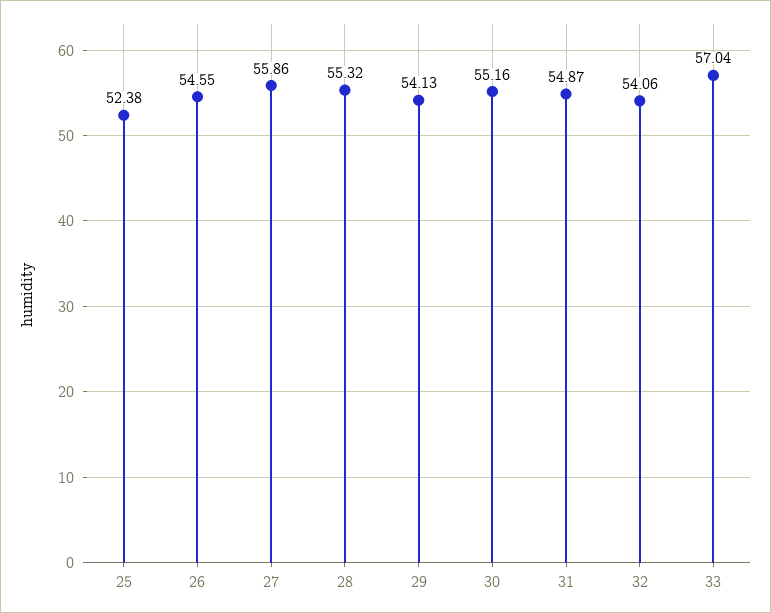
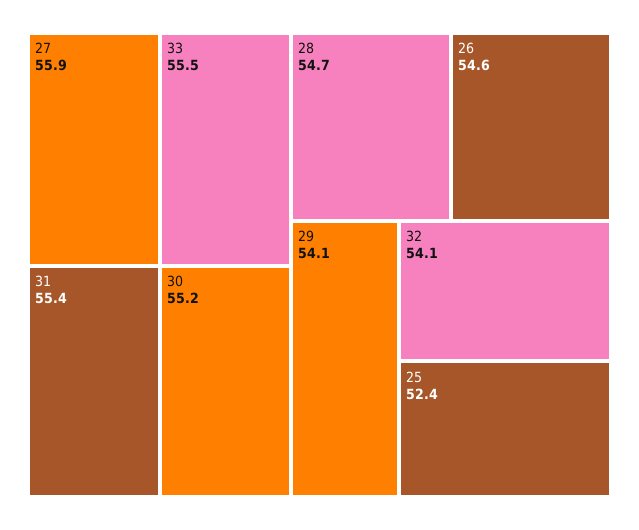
28: 55.32 -> 54.7
31: 54.87 -> 55.4
33: 57.04 -> 55.5

